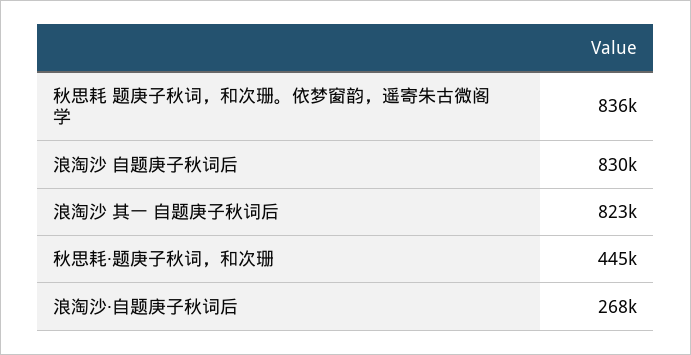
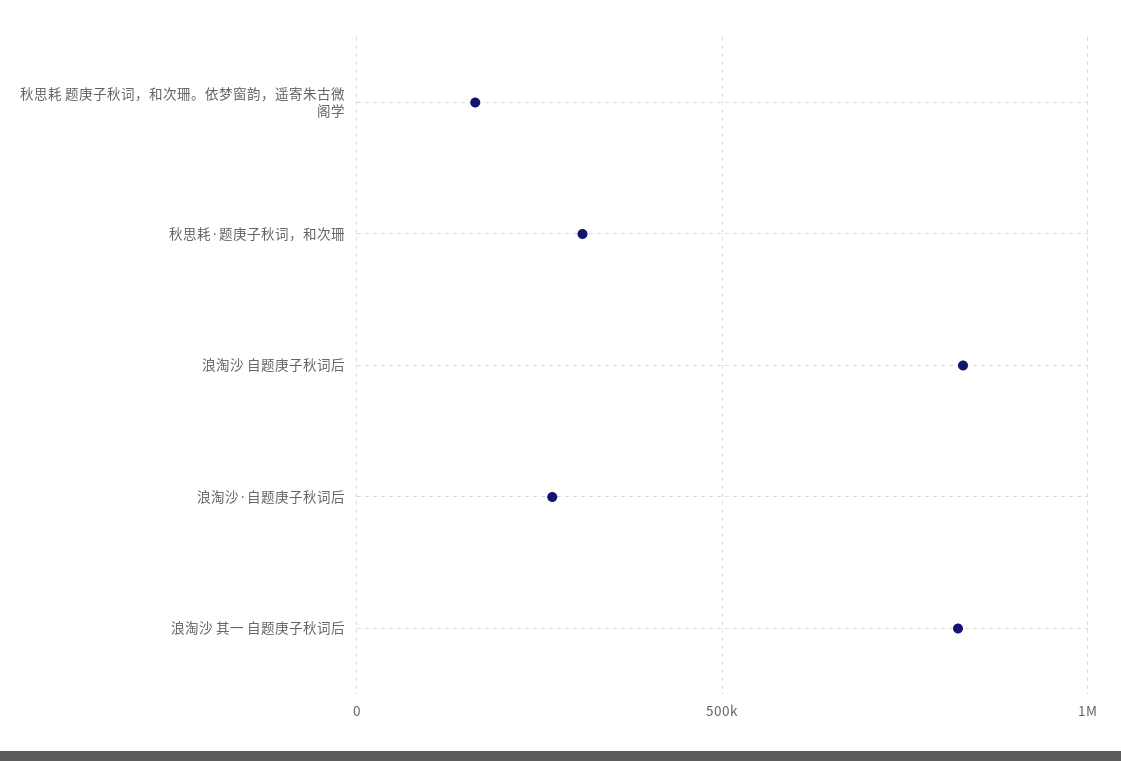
秋思耗 题庚子秋词，和次珊。依梦窗韵，遥寄朱古微阁学: 836000 -> 150000
秋思耗·题庚子秋词，和次珊: 445000 -> 300000

